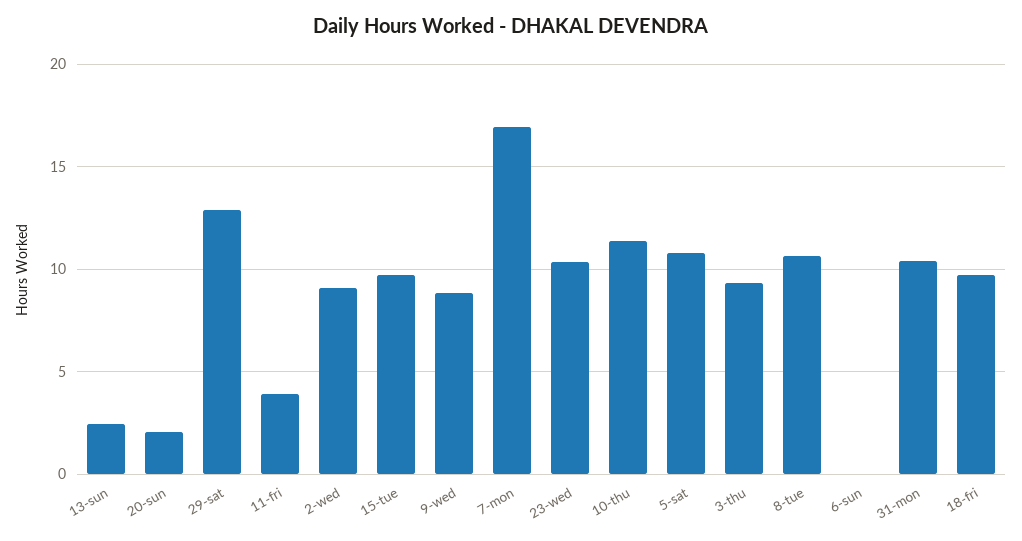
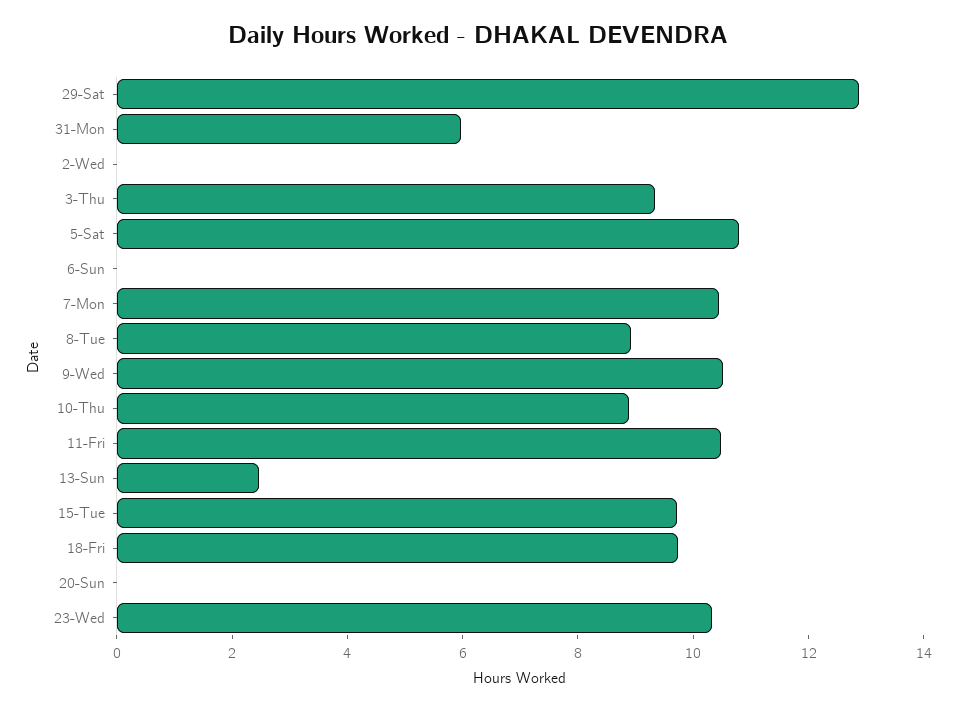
20-sun: 2 -> 0
11-fri: 4 -> 10.5
2-wed: 9 -> 0
9-wed: 9 -> 10.5
7-mon: 17 -> 10.5
10-thu: 11.5 -> 9
8-tue: 10.5 -> 9
31-mon: 10.5 -> 6

